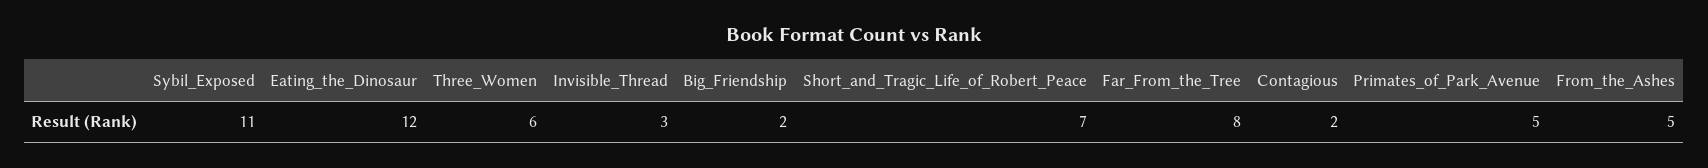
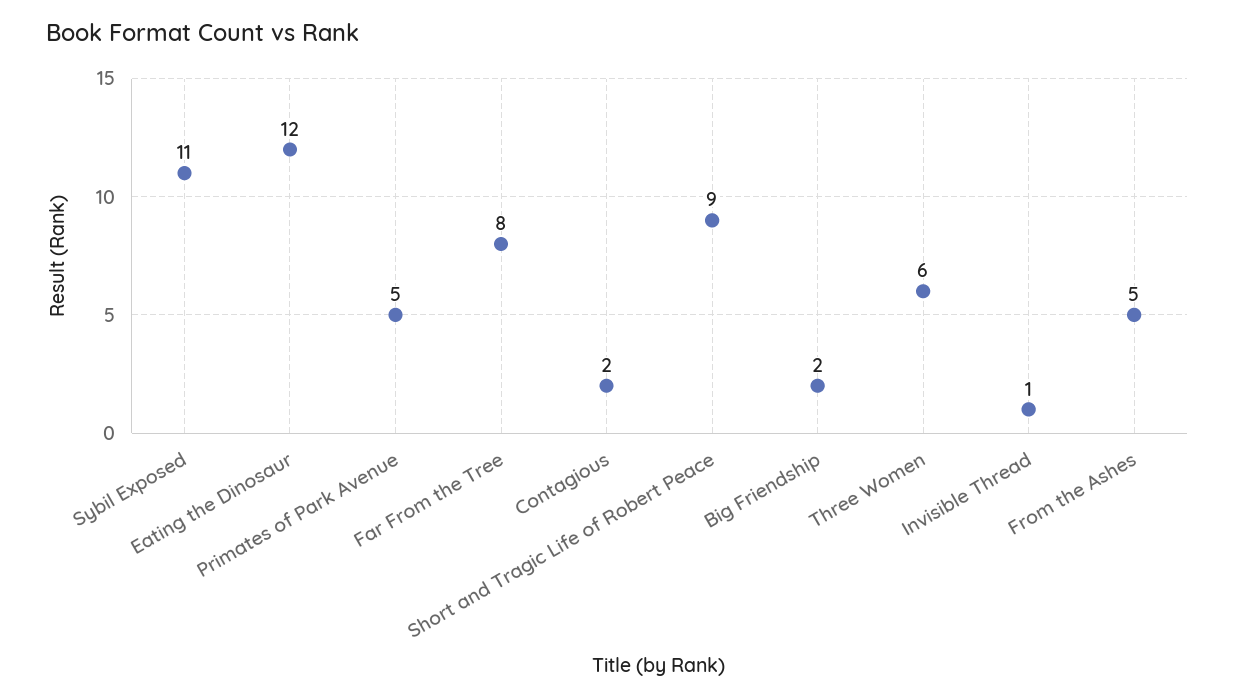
Invisible_Thread: 3 -> 1
Short_and_Tragic_Life_of_Robert_Peace: 7 -> 9

